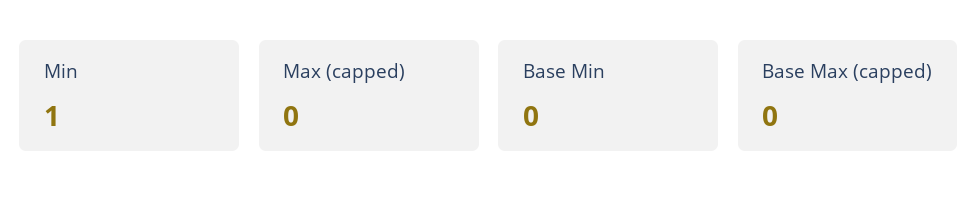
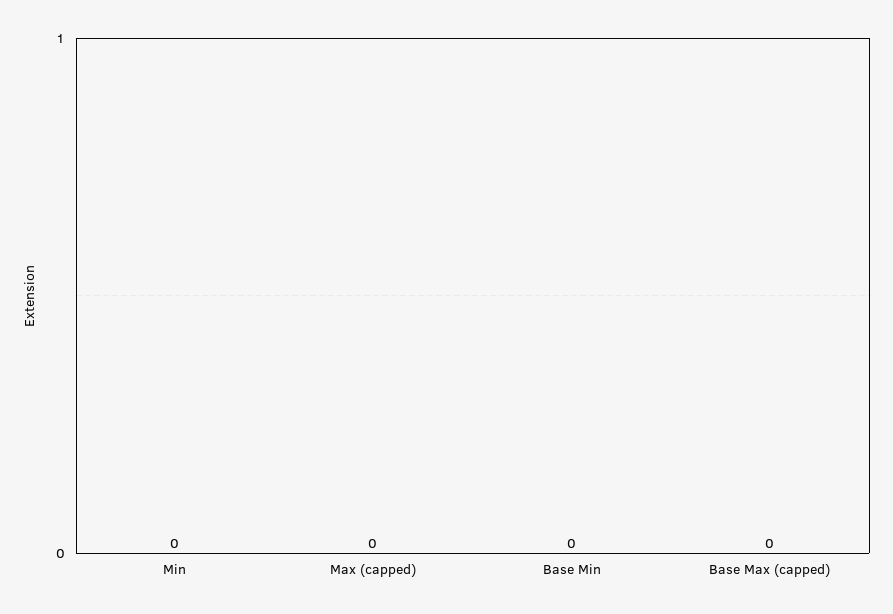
Min: 1 -> 0

